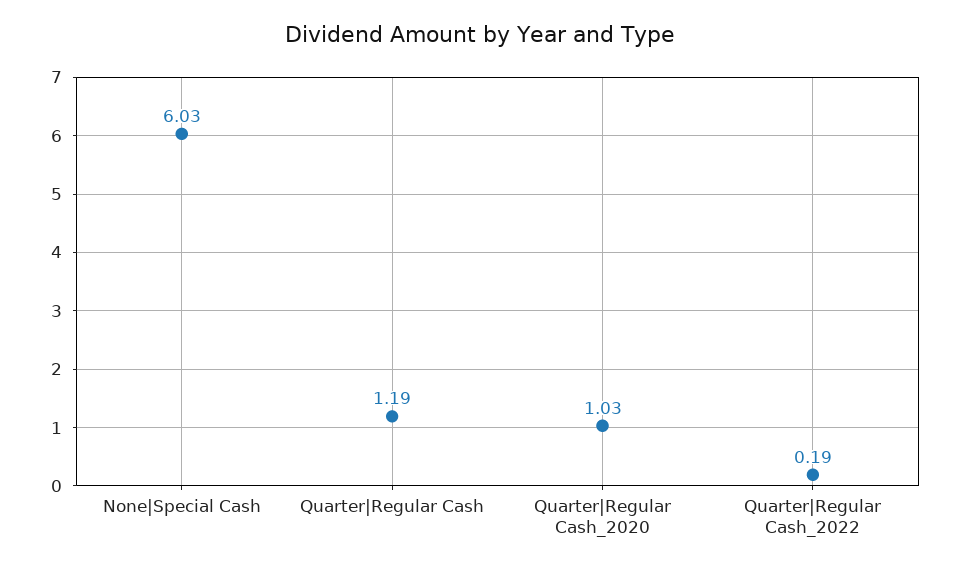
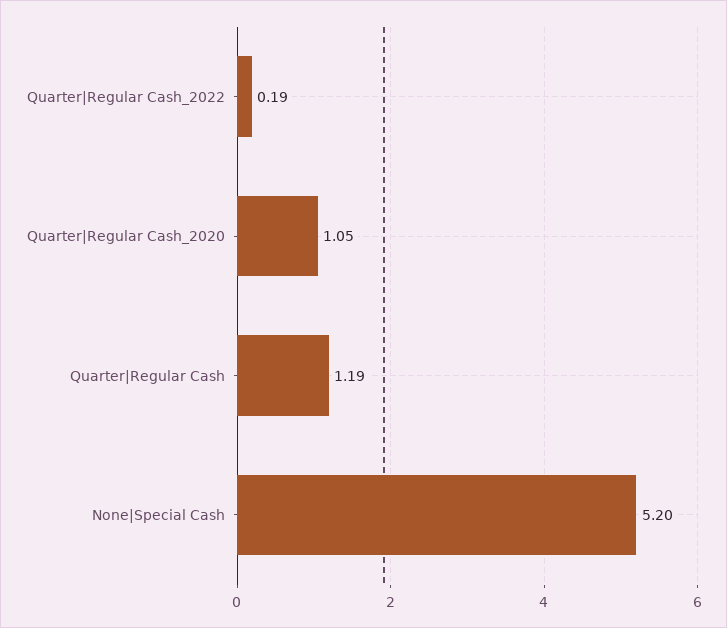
None|Special Cash: 6.03 -> 5.2
Quarter|Regular Cash_2020: 1.03 -> 1.05

